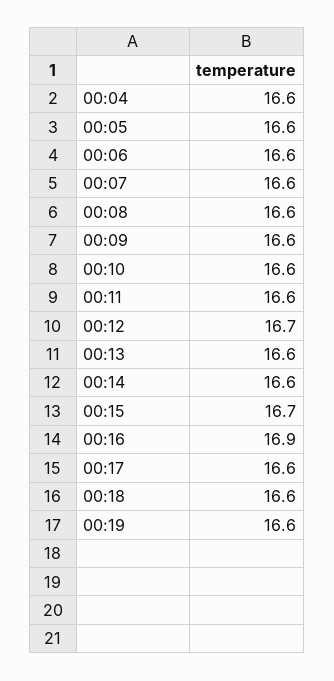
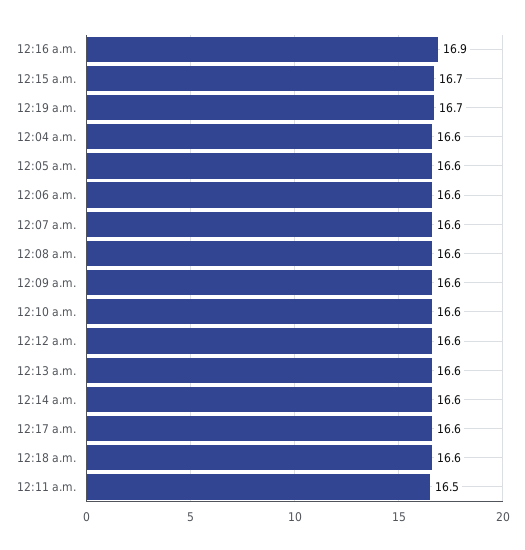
00:11: 16.6 -> 16.5
00:12: 16.7 -> 16.6
00:19: 16.6 -> 16.7

